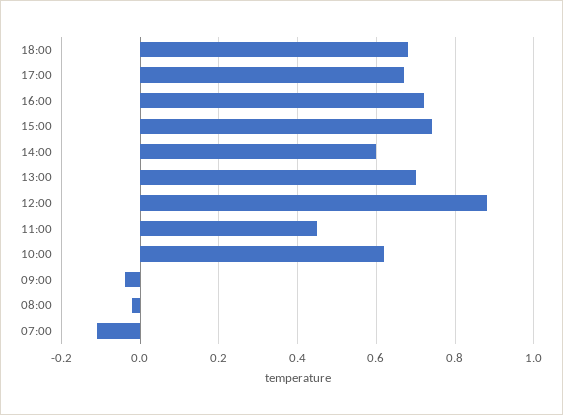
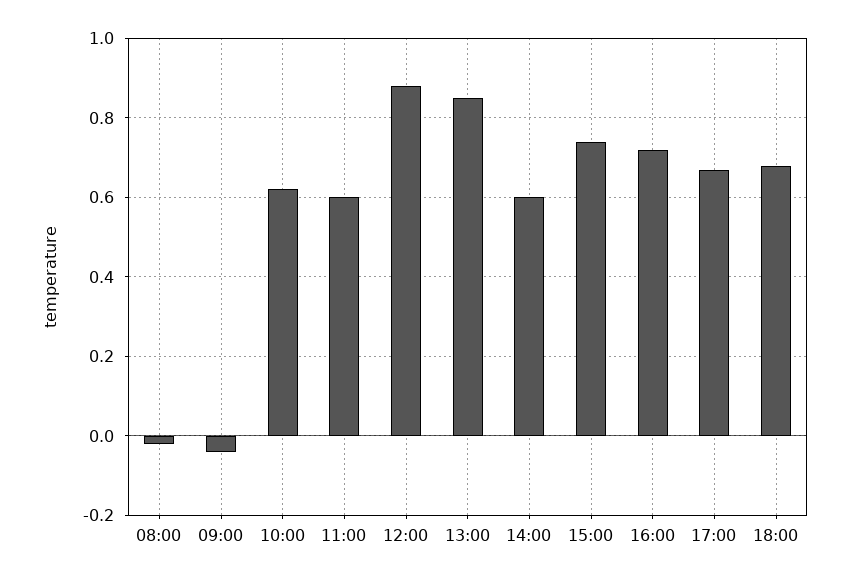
13:00: 0.7 -> 0.85
11:00: 0.45 -> 0.6
07:00: -0.1 -> none

